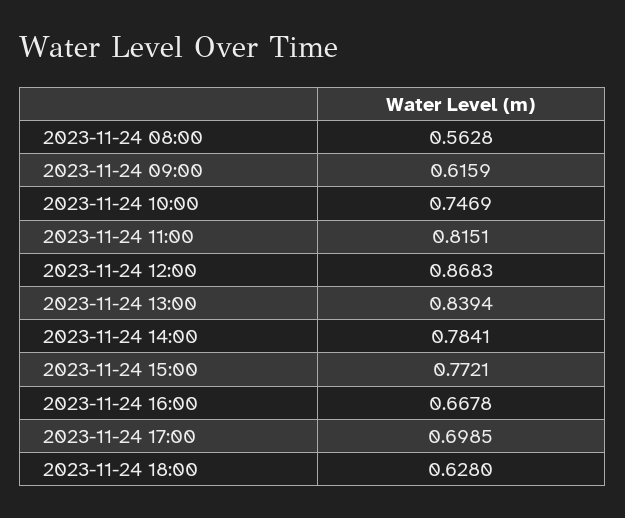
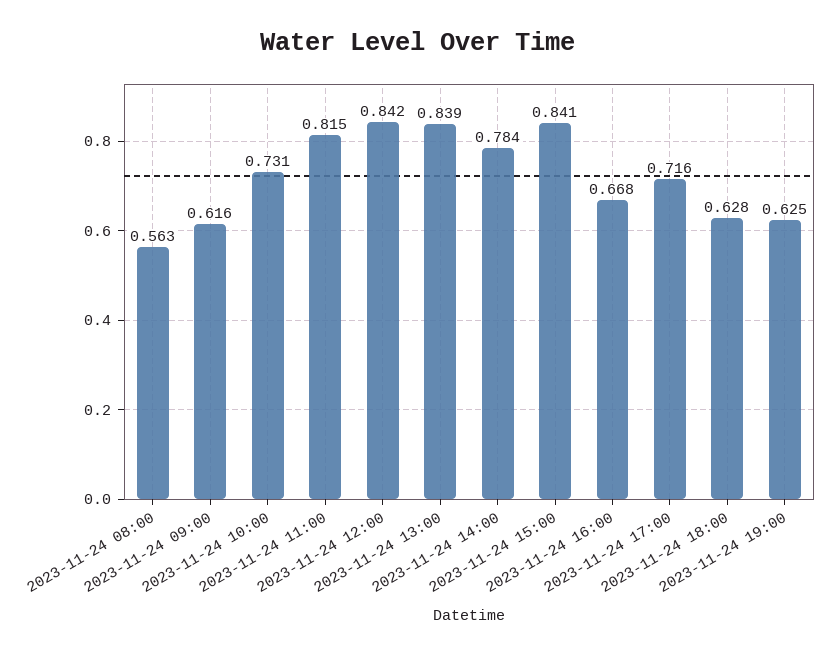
2023-11-24 10:00: 0.7469 -> 0.731
2023-11-24 12:00: 0.8683 -> 0.842
2023-11-24 15:00: 0.7721 -> 0.841
2023-11-24 17:00: 0.6985 -> 0.716
2023-11-24 19:00: none -> 0.625

